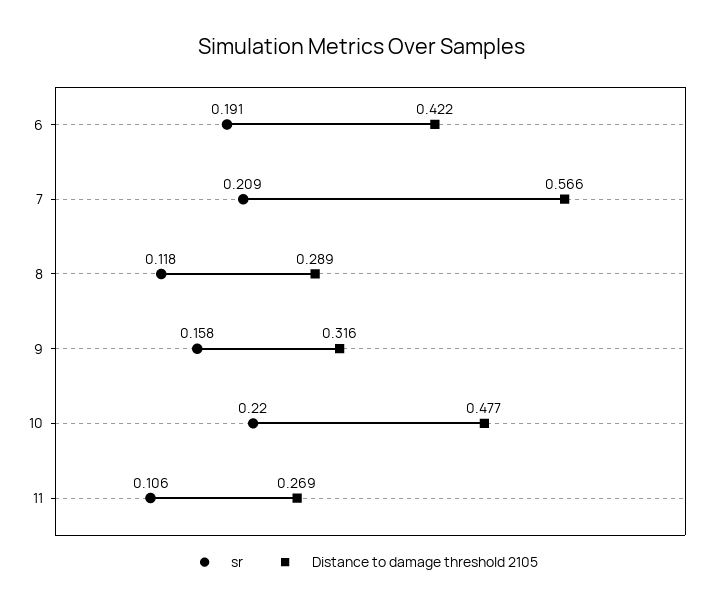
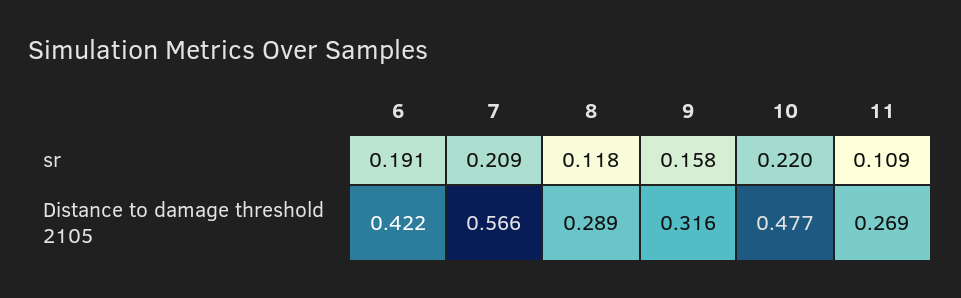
sr, 11: 0.106 -> 0.109

